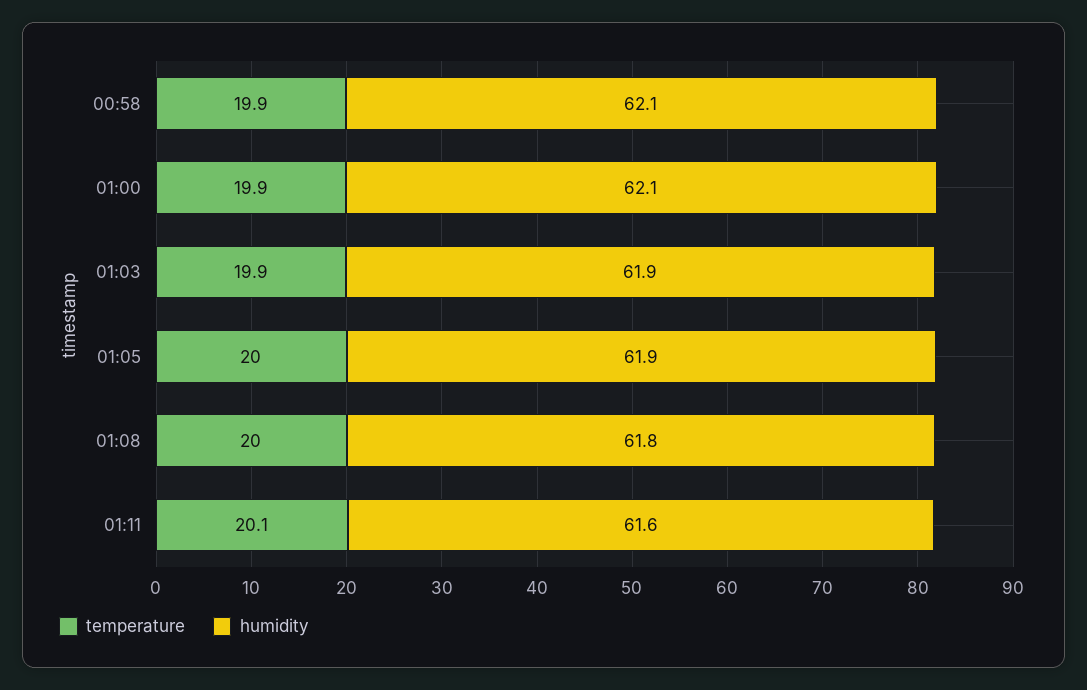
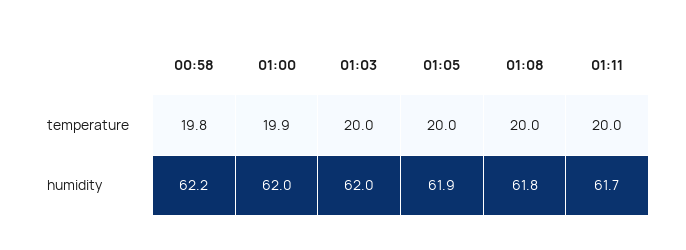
temperature, 00:58: 19.9 -> 19.8
humidity, 00:58: 62.1 -> 62.2
humidity, 01:00: 62.1 -> 62
temperature, 01:03: 19.9 -> 20
humidity, 01:03: 61.9 -> 62
temperature, 01:11: 20.1 -> 20
humidity, 01:11: 61.6 -> 61.7

